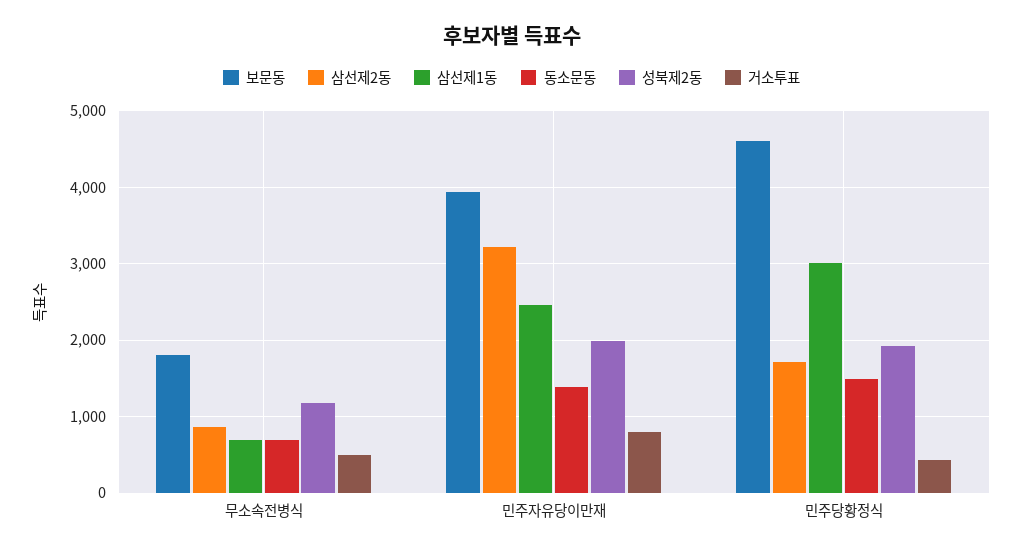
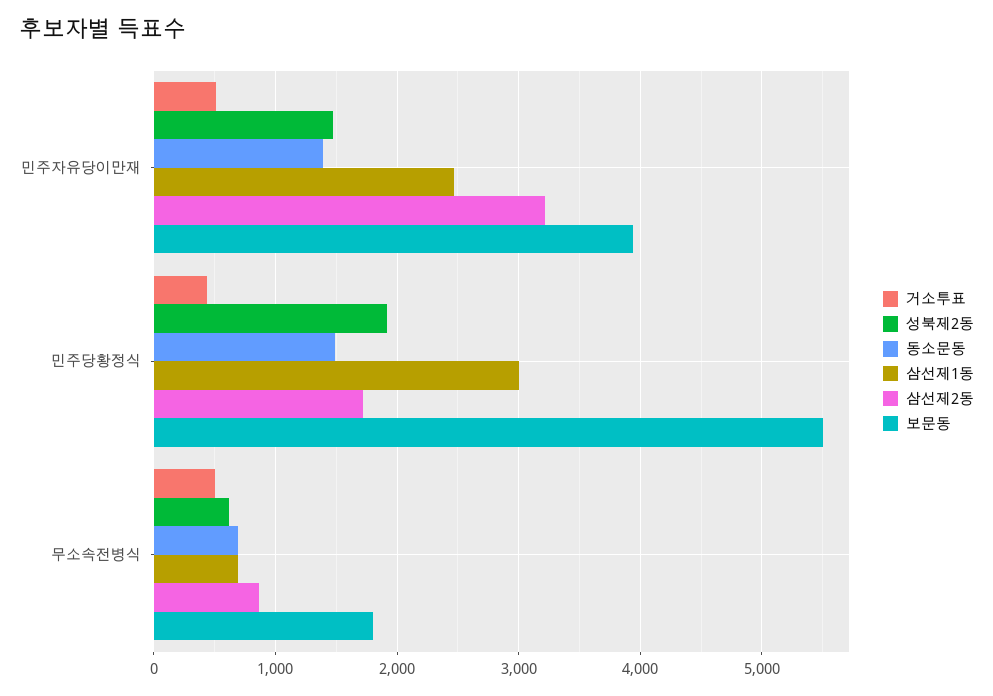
성북제2동, 무소속전병식: 1200 -> 600
성북제2동, 민주자유당이만재: 2000 -> 1500
거소투표, 민주자유당이만재: 800 -> 500
보문동, 민주당황정식: 4600 -> 5500

